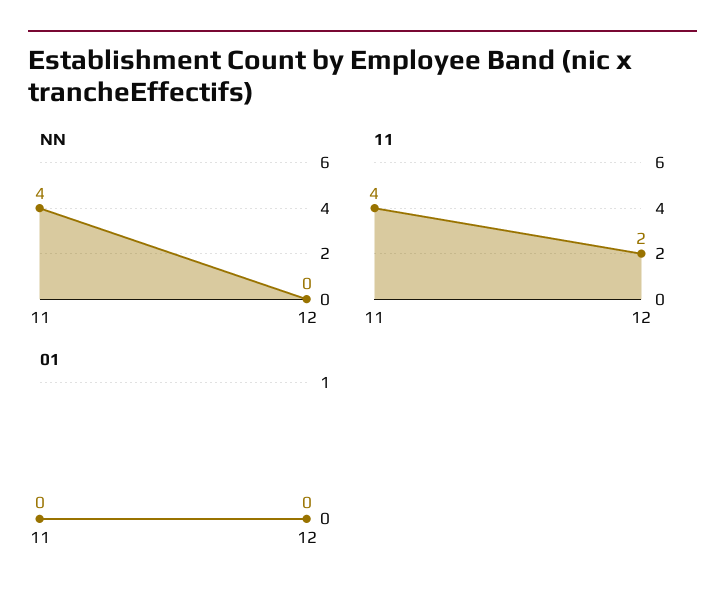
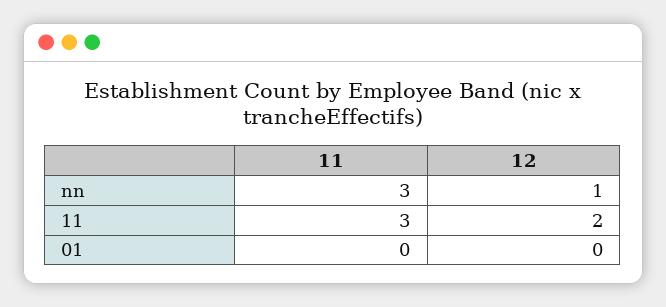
NN, 11: 4 -> 3
NN, 12: 0 -> 1
11, 11: 4 -> 3

